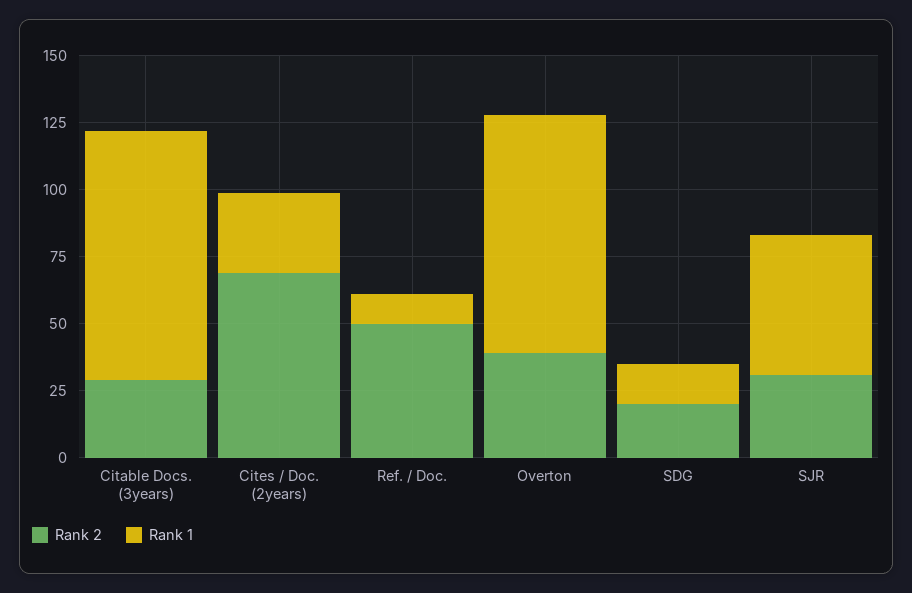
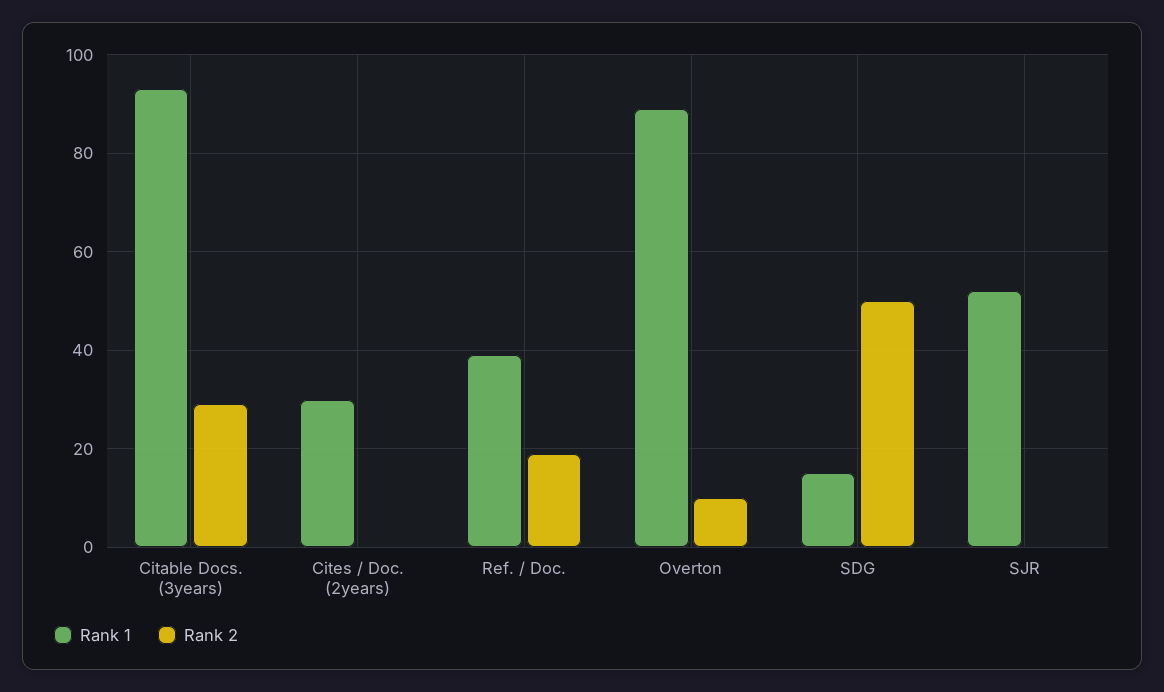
Rank 2, Cites / Doc. (2years): 70 -> 0
Rank 2, Ref. / Doc.: 50 -> 20
Rank 1, Ref. / Doc.: 10 -> 40
Rank 2, Overton: 40 -> 10
Rank 2, SDG: 20 -> 50
Rank 2, SJR: 30 -> 0

